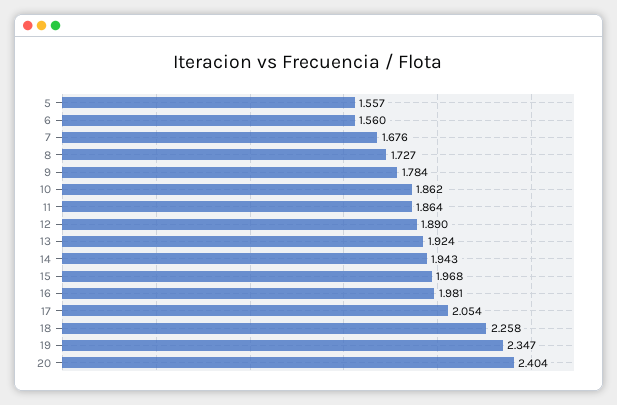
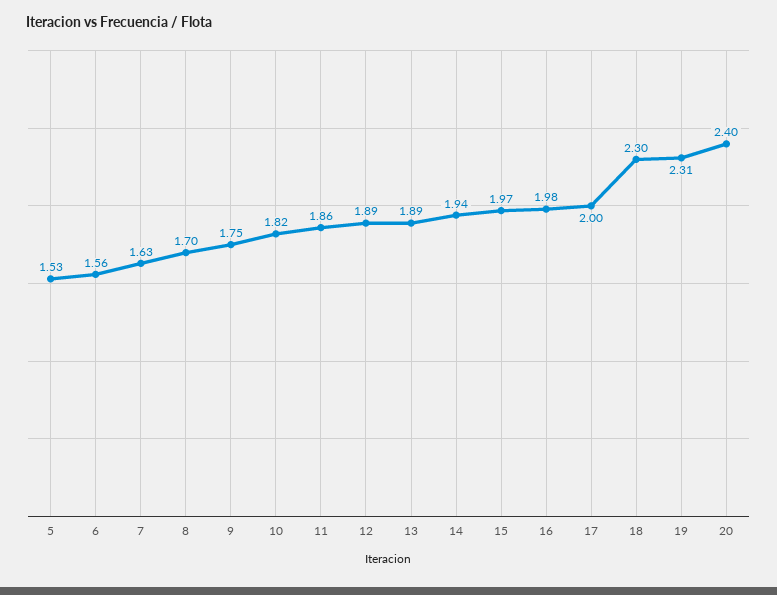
5: 1.557 -> 1.53
7: 1.676 -> 1.63
8: 1.727 -> 1.7
9: 1.784 -> 1.75
10: 1.862 -> 1.82
13: 1.924 -> 1.89
17: 2.054 -> 2
18: 2.258 -> 2.3
19: 2.347 -> 2.31

